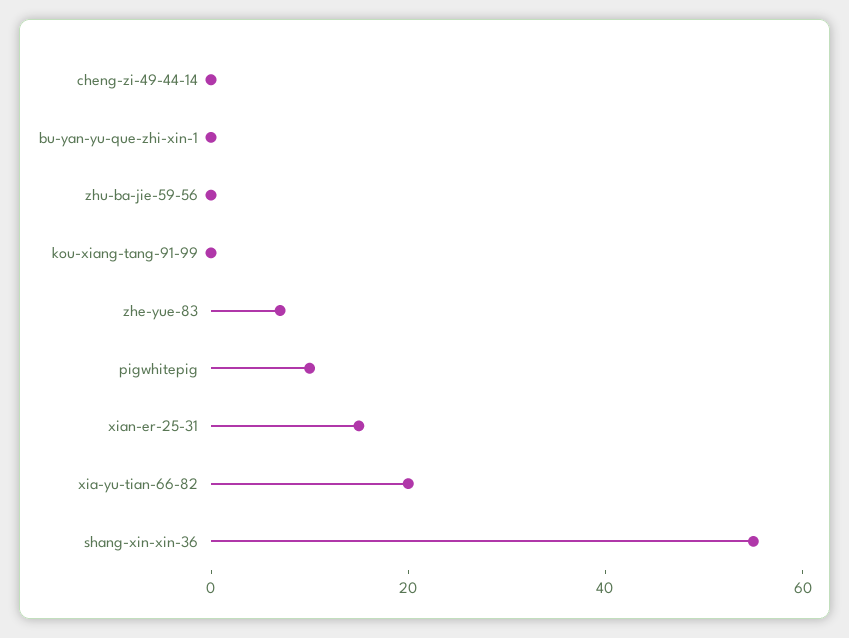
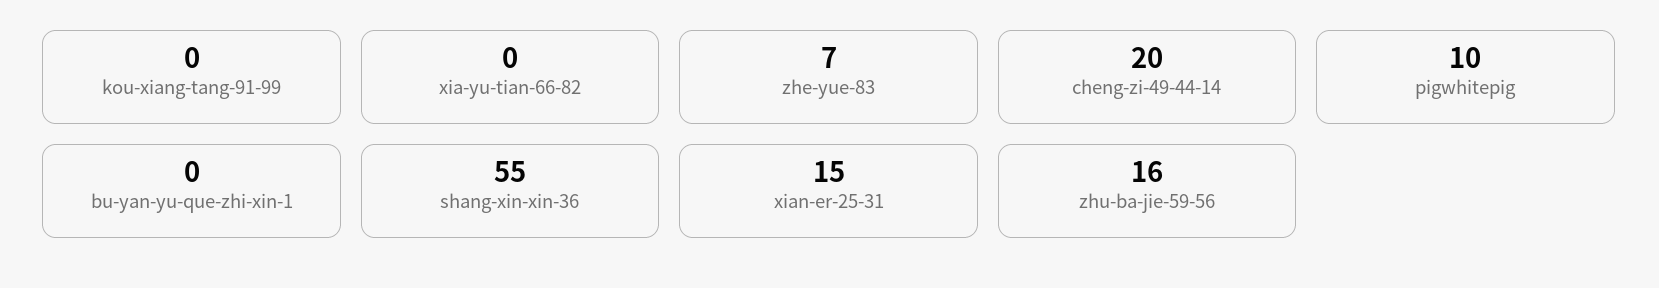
cheng-zi-49-44-14: 0 -> 20
zhu-ba-jie-59-56: 0 -> 16
xia-yu-tian-66-82: 20 -> 0

